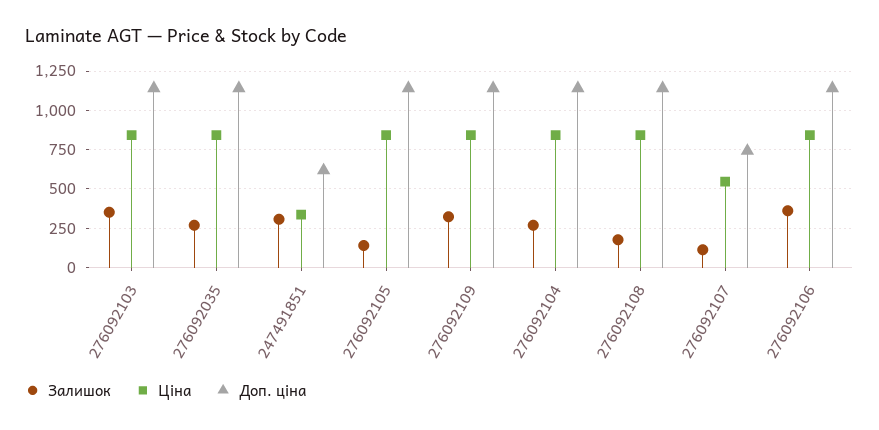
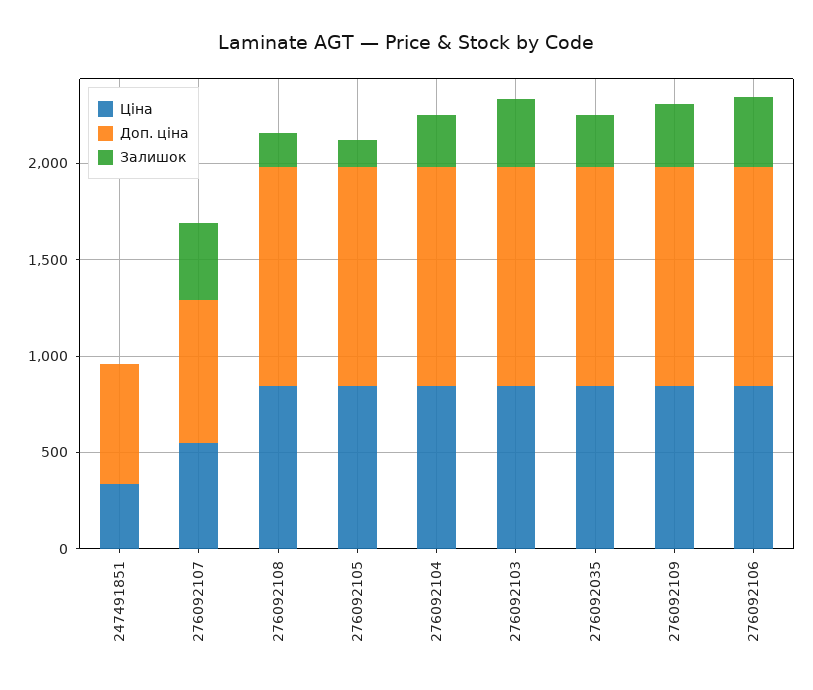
Залишок, 247491851: 300 -> 0
Залишок, 276092107: 100 -> 400

